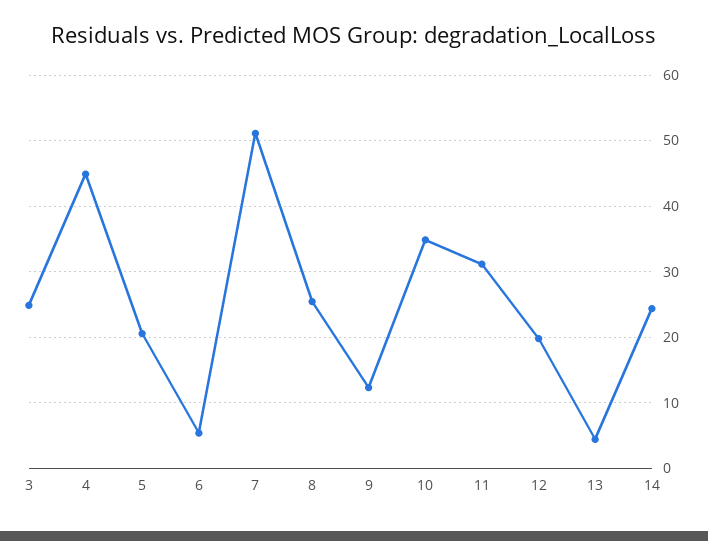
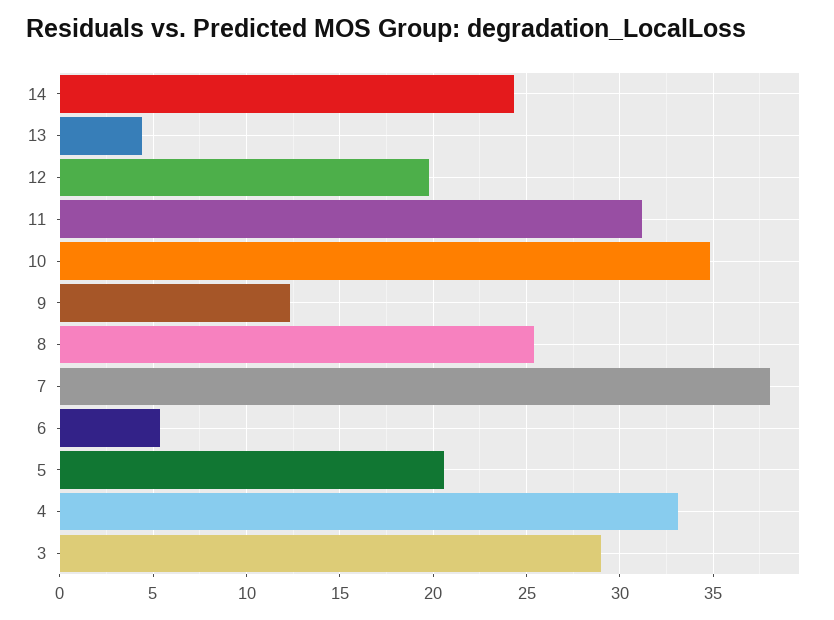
3: 25 -> 29
4: 45 -> 33
7: 51 -> 38

